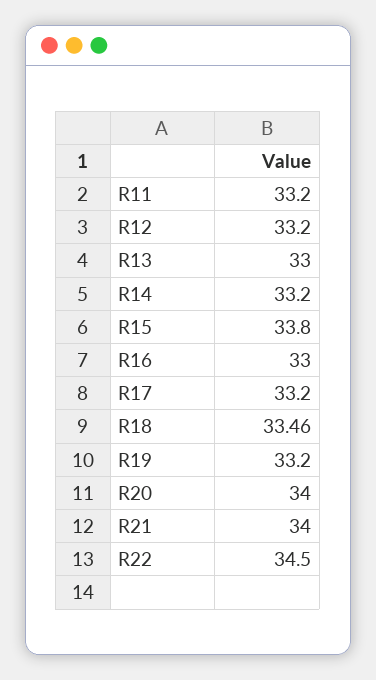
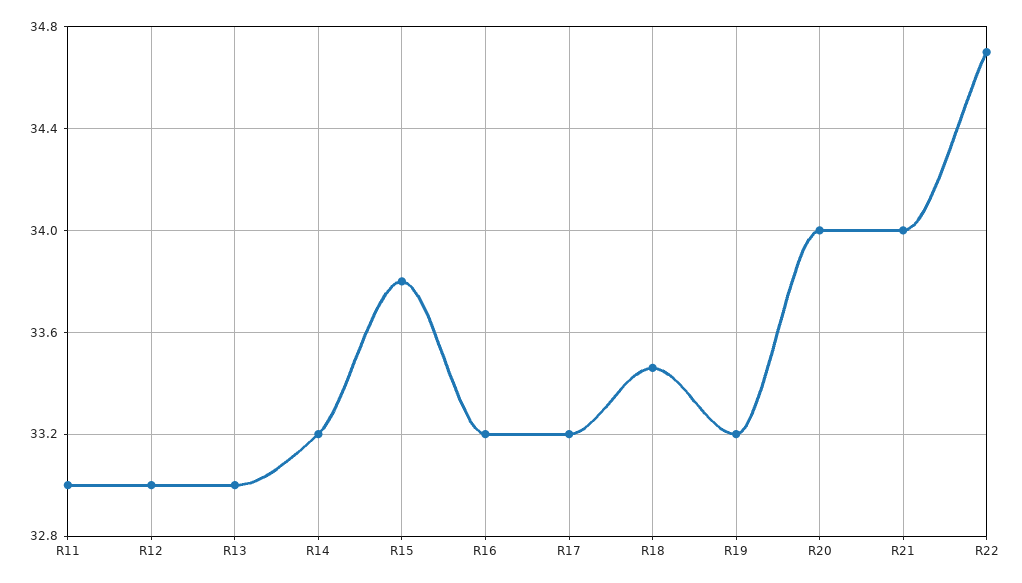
R11: 33.2 -> 33
R12: 33.2 -> 33
R16: 33 -> 33.2
R22: 34.5 -> 34.7

